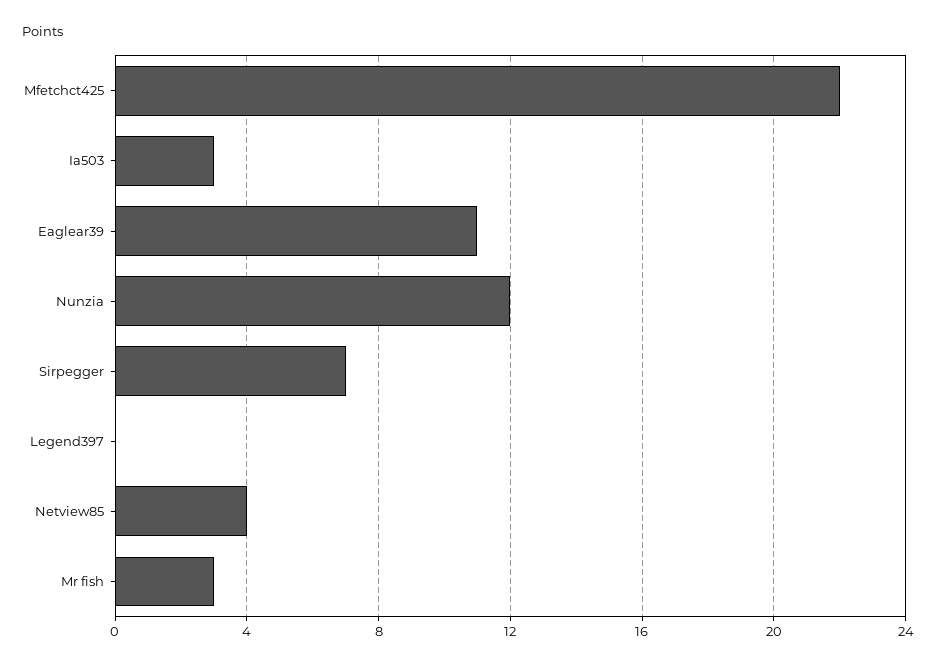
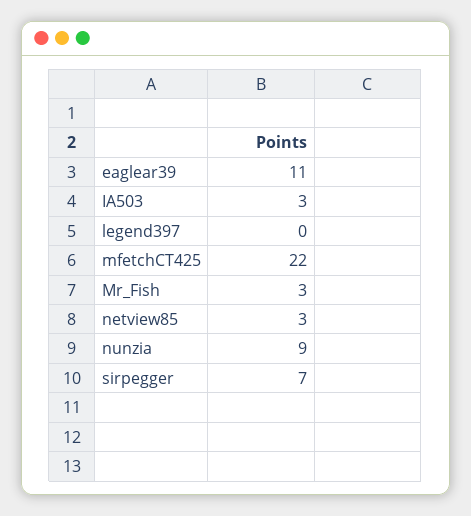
Nunzia: 12 -> 9
Netview85: 4 -> 3

